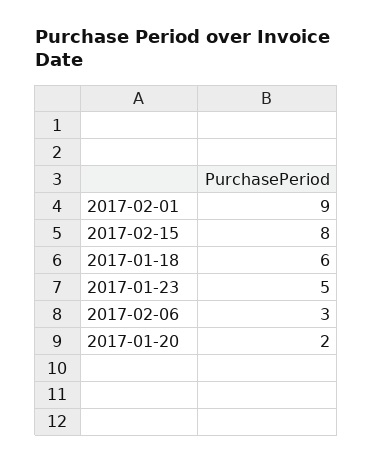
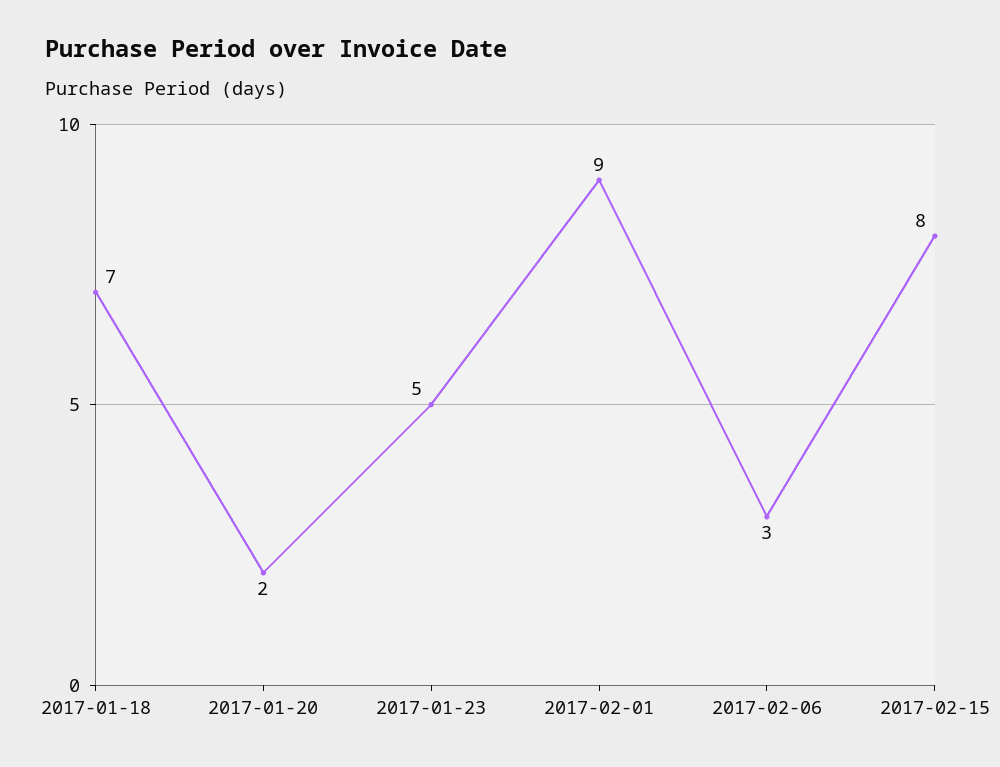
2017-01-18: 6 -> 7

